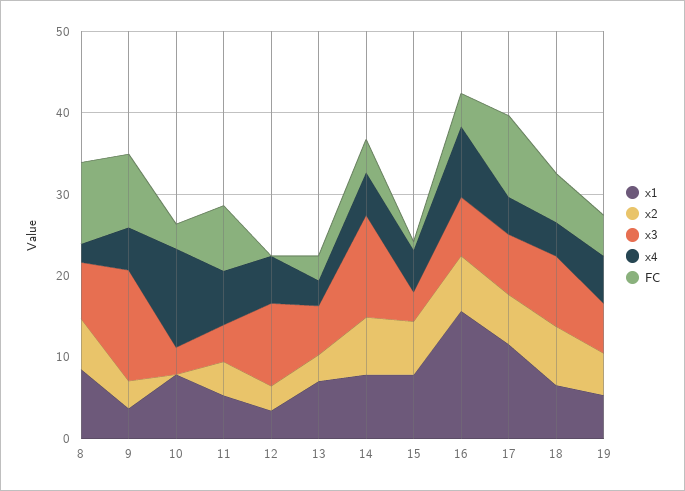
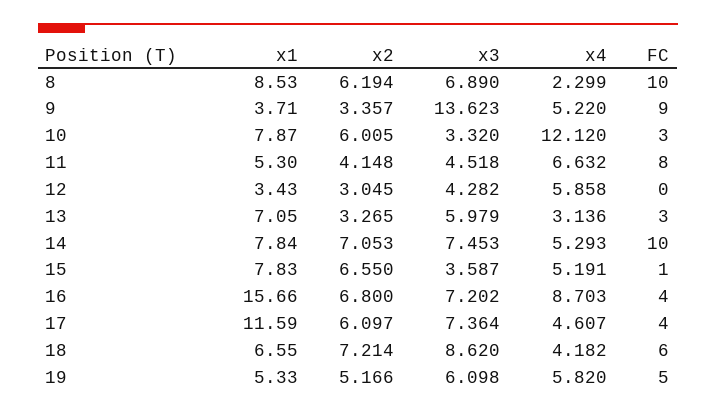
x2, 10: 0 -> 6.005
x3, 12: 10 -> 4.282
x3, 14: 12 -> 7.453
FC, 14: 4 -> 10
FC, 17: 10 -> 4

